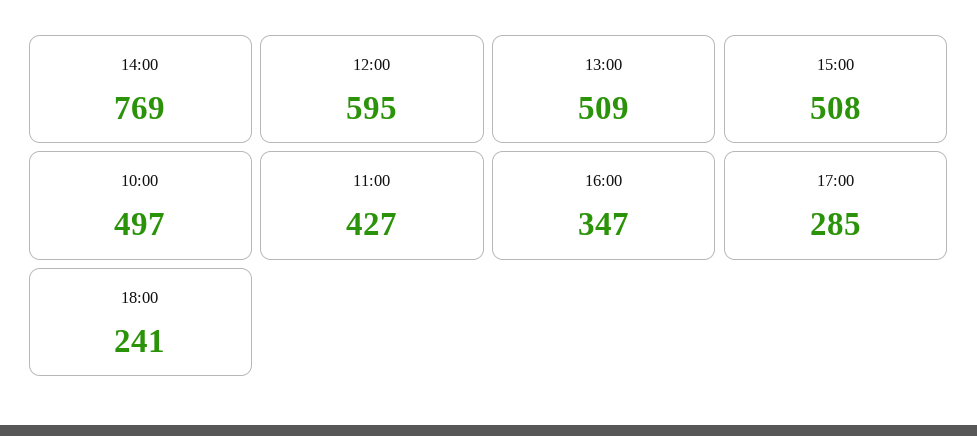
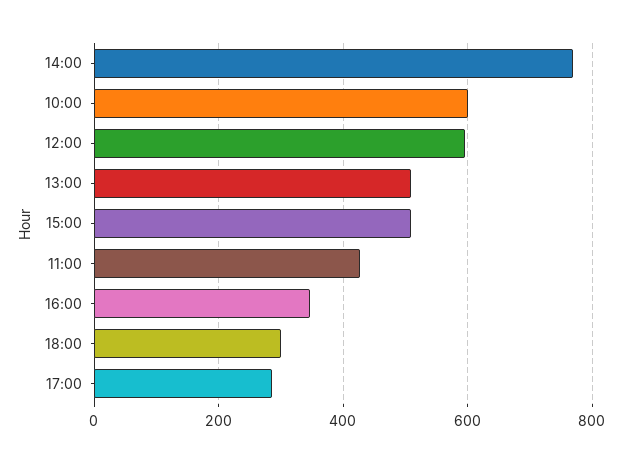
10:00: 497 -> 600
18:00: 241 -> 300

